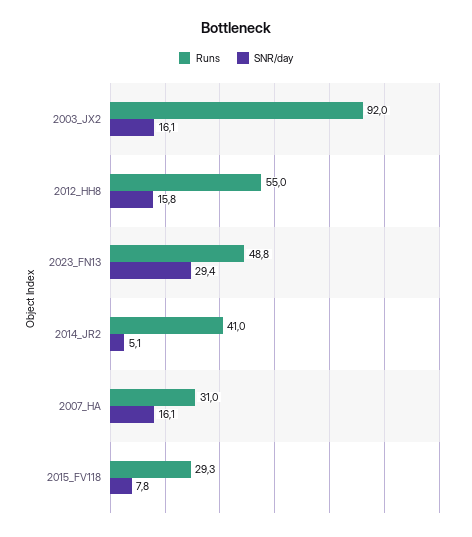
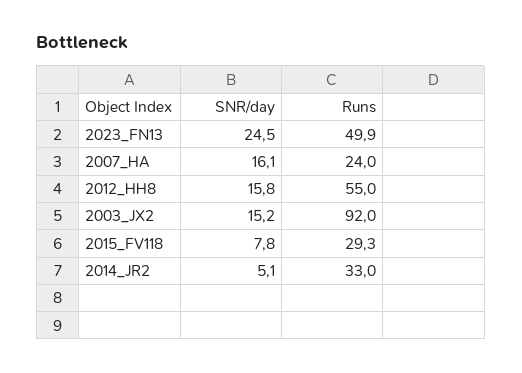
SNR/day, 2003_JX2: 16.1 -> 15.2
Runs, 2023_FN13: 48.8 -> 49.9
SNR/day, 2023_FN13: 29.4 -> 24.5
Runs, 2014_JR2: 41 -> 33
Runs, 2007_HA: 31 -> 24

